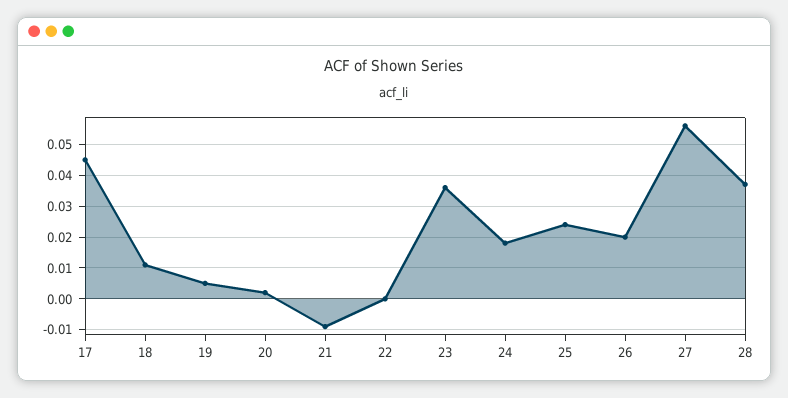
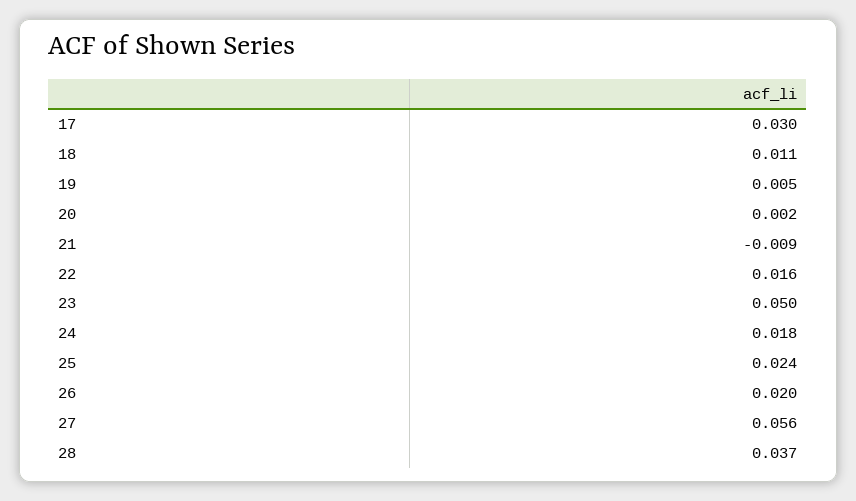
17: 0.045 -> 0.03
22: 0 -> 0.016
23: 0.035 -> 0.05

